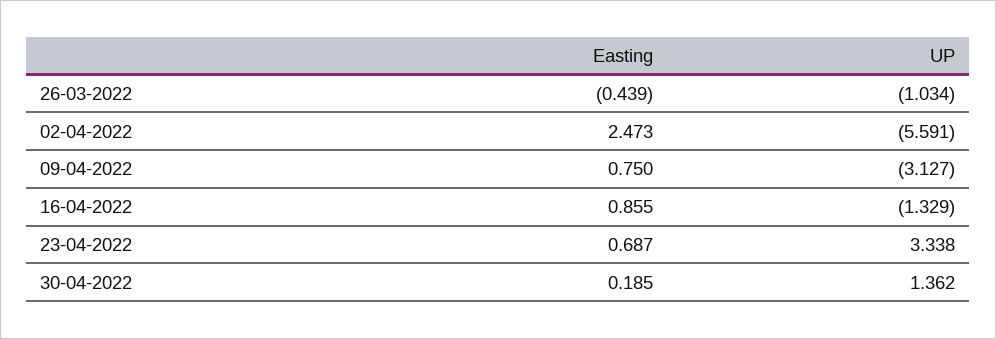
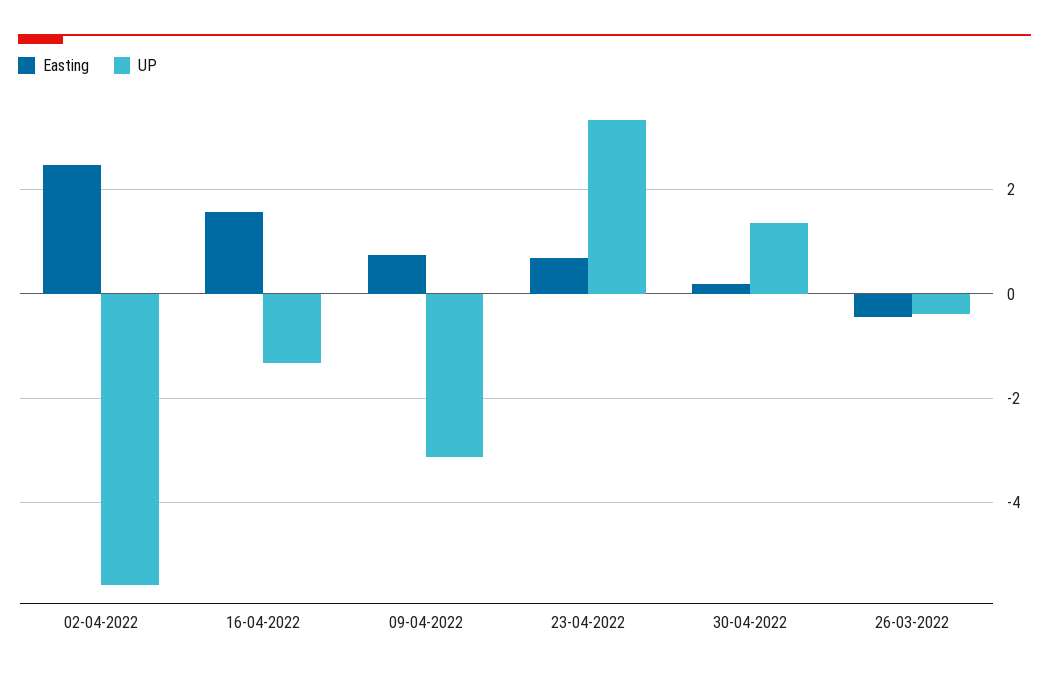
UP, 26-03-2022: -1.034 -> -0.4
Easting, 16-04-2022: 0.855 -> 1.6

